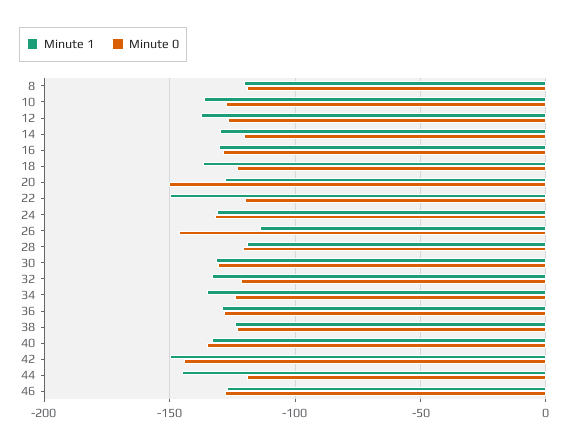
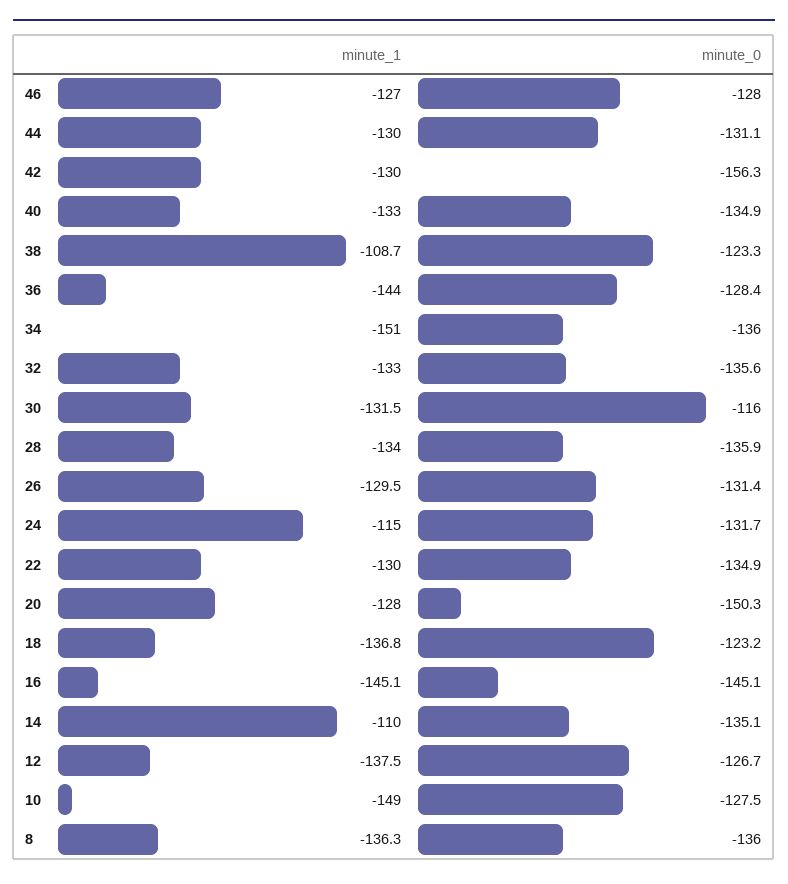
Minute 1, 8: -120 -> -136.3
Minute 0, 8: -120 -> -136
Minute 1, 10: -135 -> -149
Minute 1, 14: -130 -> -110
Minute 0, 14: -120 -> -135.1
Minute 1, 16: -130 -> -145.1
Minute 0, 16: -130 -> -145.1
Minute 1, 22: -150 -> -130
Minute 0, 22: -120 -> -134.9
Minute 1, 24: -130 -> -115
Minute 1, 26: -115 -> -129.5
Minute 0, 26: -145 -> -131.4
Minute 1, 28: -120 -> -134
Minute 0, 28: -120 -> -135.9
Minute 0, 30: -130 -> -116
Minute 0, 32: -120 -> -135.6
Minute 1, 34: -135 -> -151
Minute 0, 34: -125 -> -136
Minute 1, 36: -130 -> -144
Minute 1, 38: -125 -> -108.7
Minute 1, 42: -150 -> -130
Minute 0, 42: -145 -> -156.3
Minute 1, 44: -145 -> -130
Minute 0, 44: -120 -> -131.1

